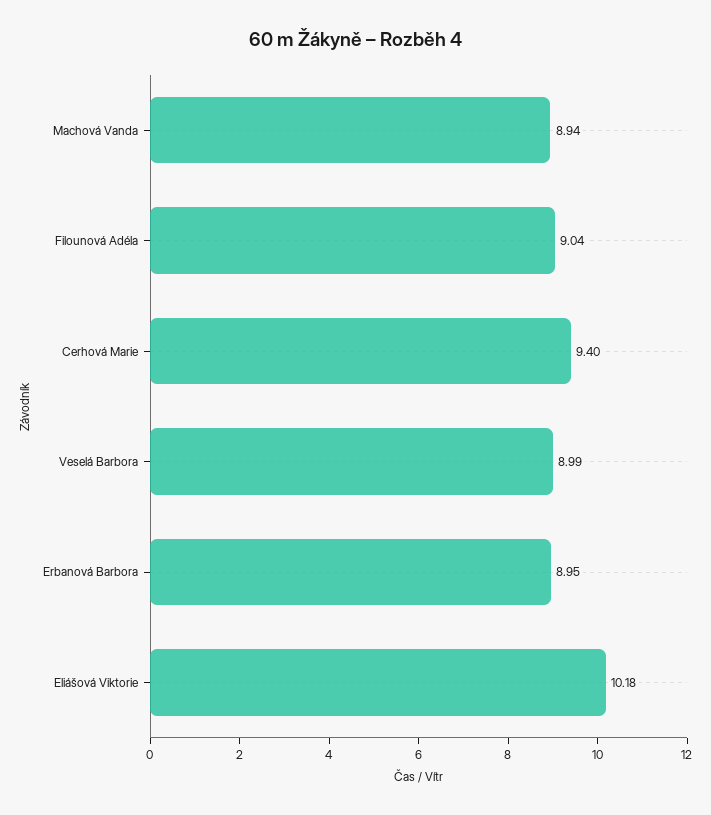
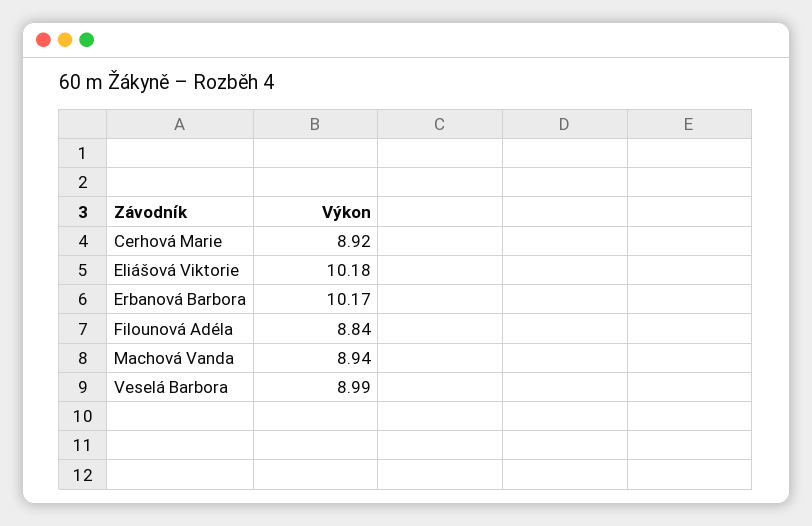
Filounová Adéla: 9.04 -> 8.84
Cerhová Marie: 9.4 -> 8.92
Erbanová Barbora: 8.95 -> 10.17

